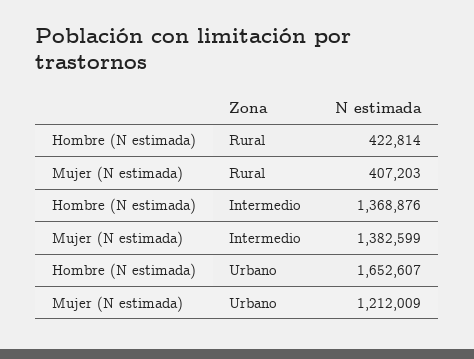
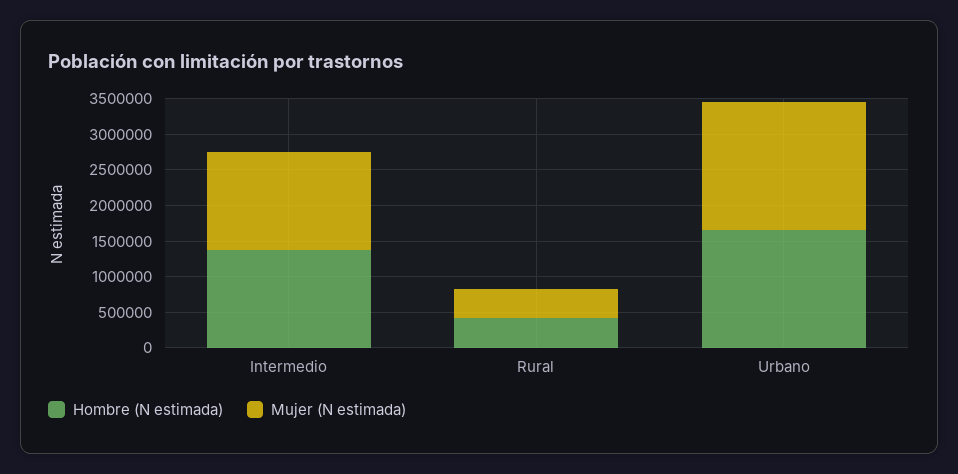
Mujer (N estimada), Urbano: 1212009 -> 1750000

